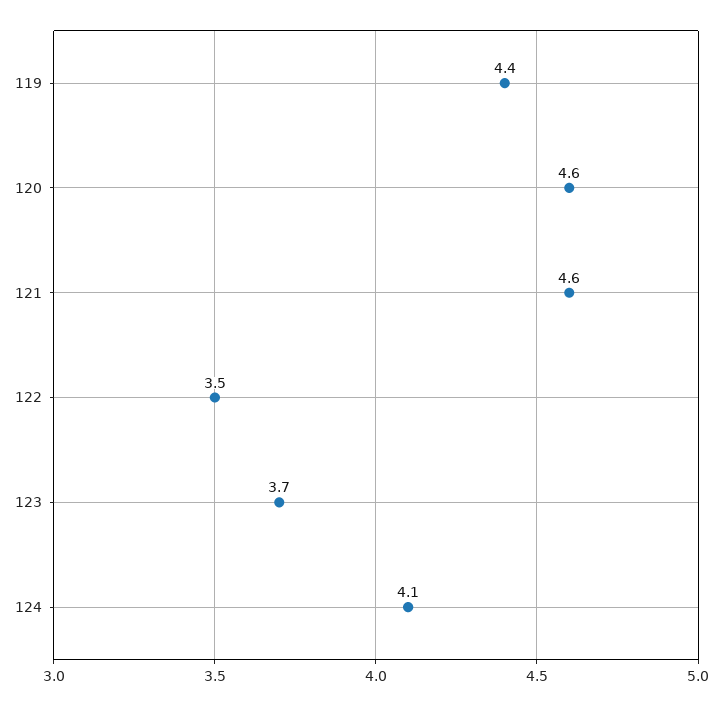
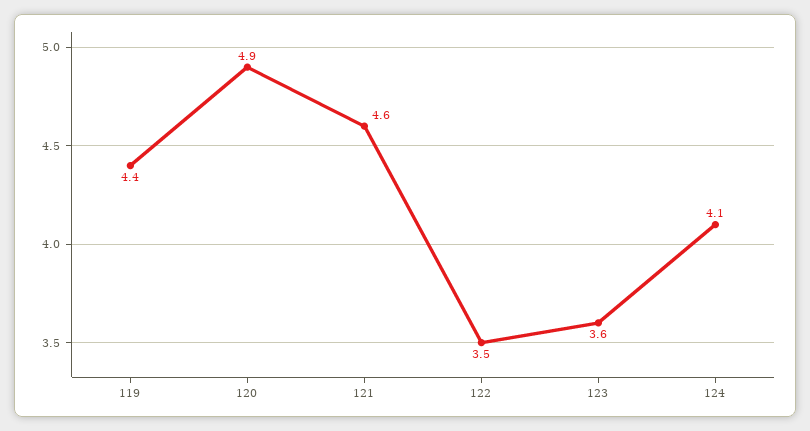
120: 4.6 -> 4.9
123: 3.7 -> 3.6

